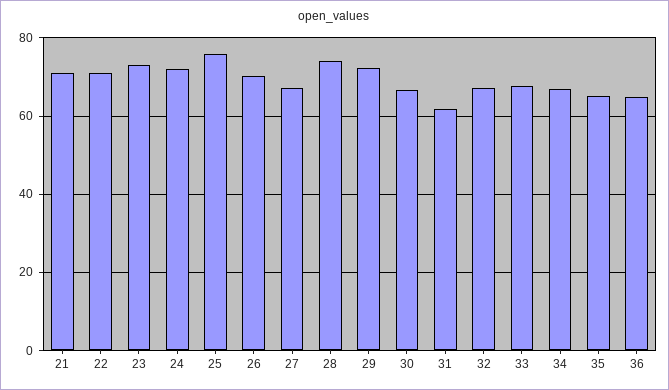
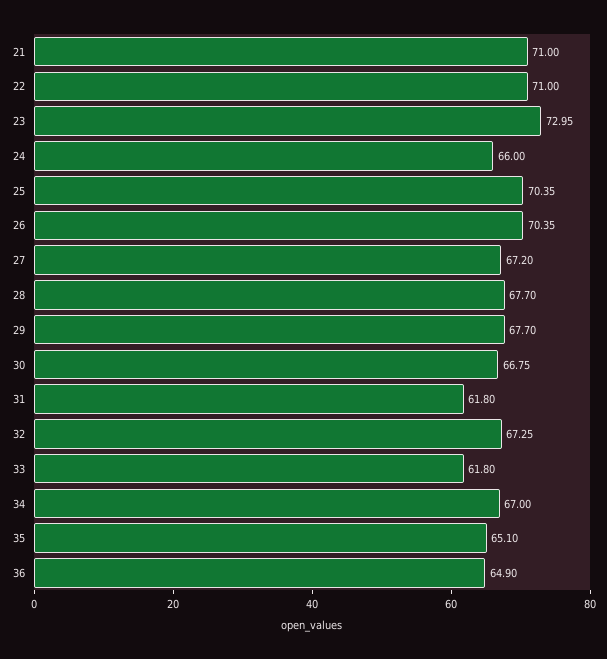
24: 72 -> 66
25: 76 -> 70.35
28: 74 -> 67.7
29: 72 -> 67.7
33: 68 -> 61.8

